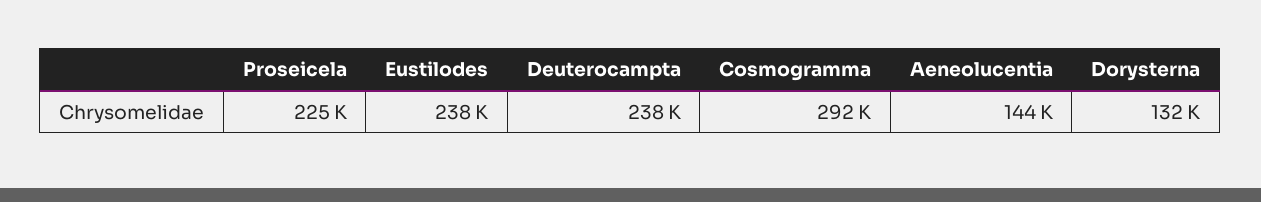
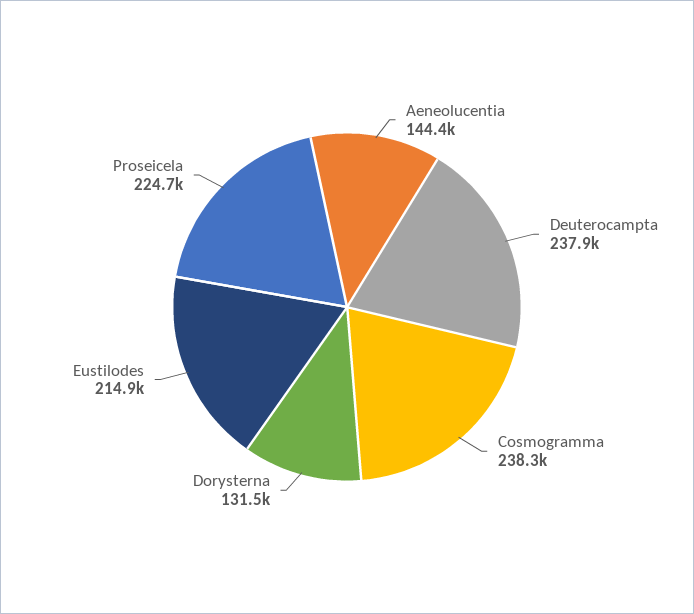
Eustilodes: 238000 -> 214900
Cosmogramma: 292000 -> 238300

